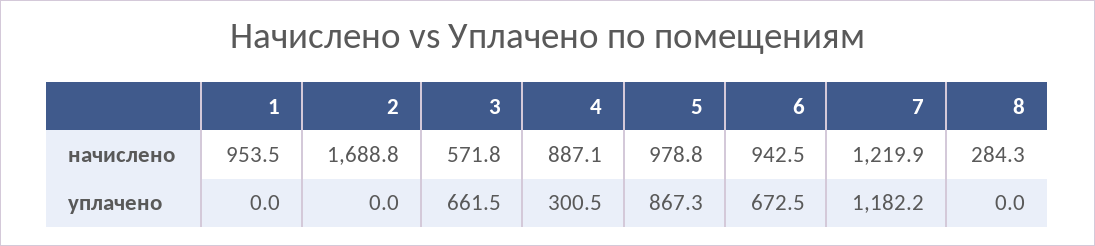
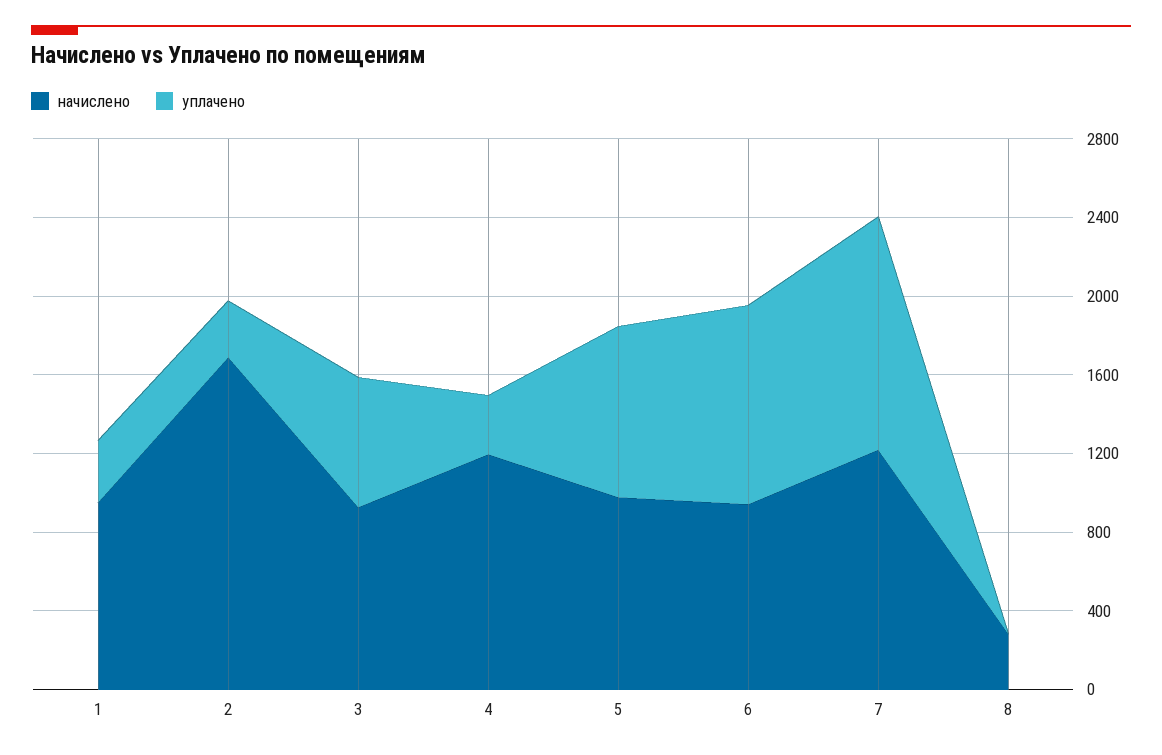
начислено, 3: 571.8 -> 900
начислено, 4: 887.1 -> 1200
уплачено, 1: 0 -> 300
уплачено, 2: 0 -> 300
уплачено, 6: 672.5 -> 1000

